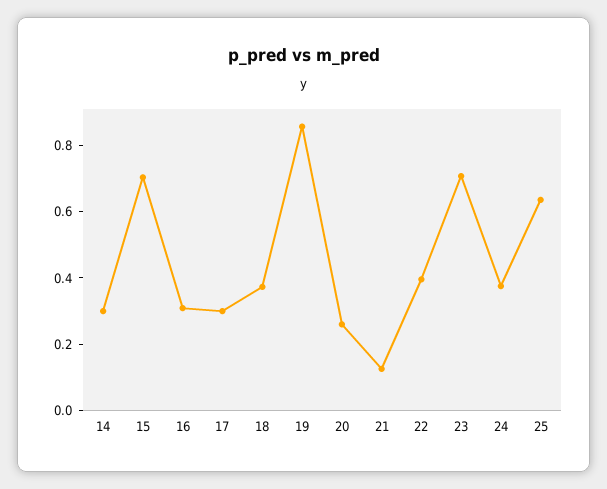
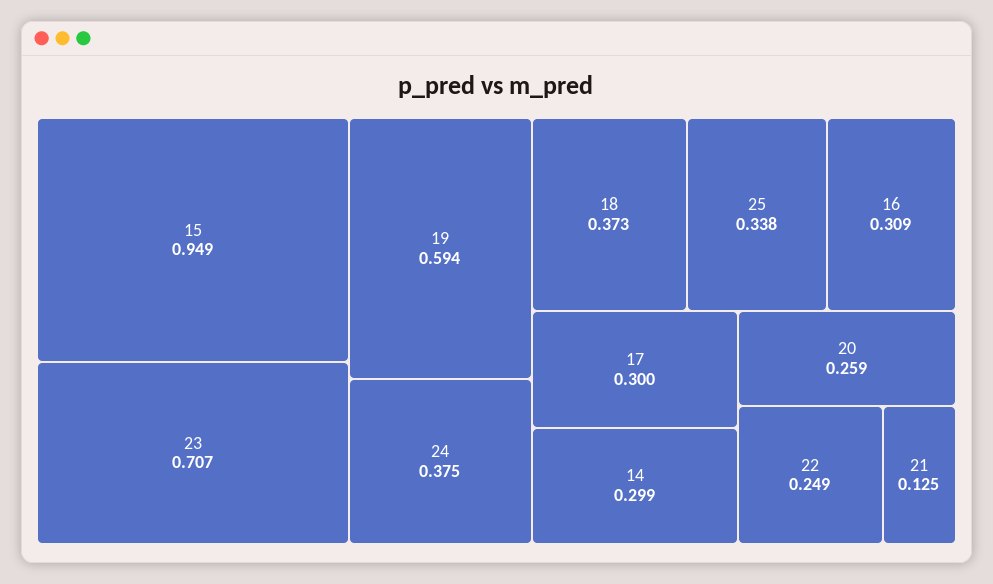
15: 0.7 -> 0.949
19: 0.85 -> 0.594
22: 0.4 -> 0.249
25: 0.65 -> 0.338

